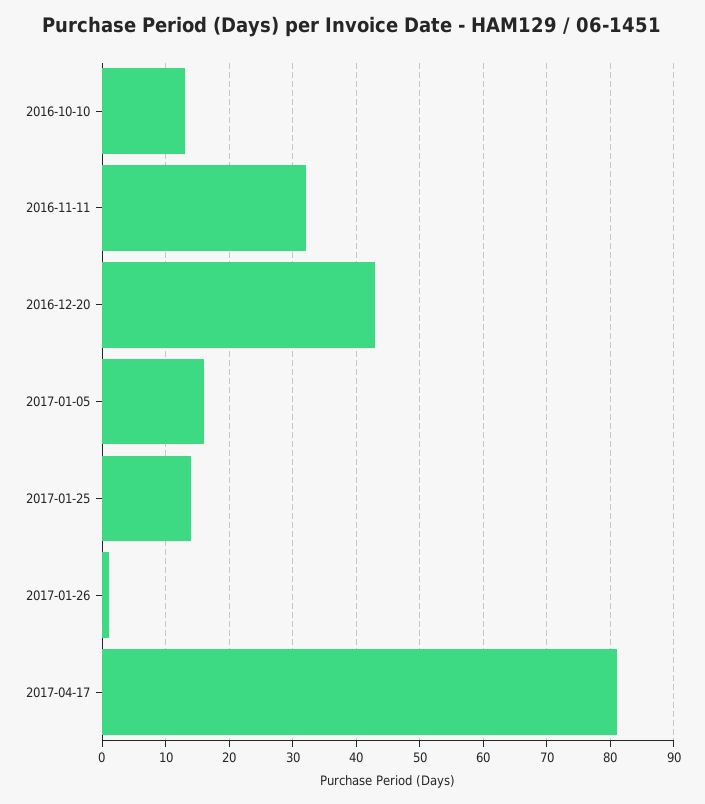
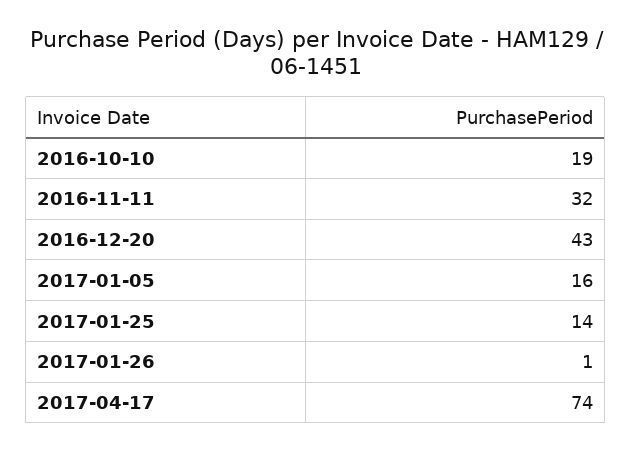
2016-10-10: 13 -> 19
2017-04-17: 81 -> 74

